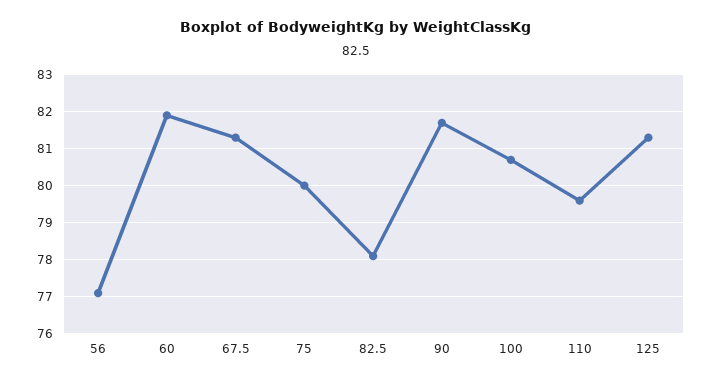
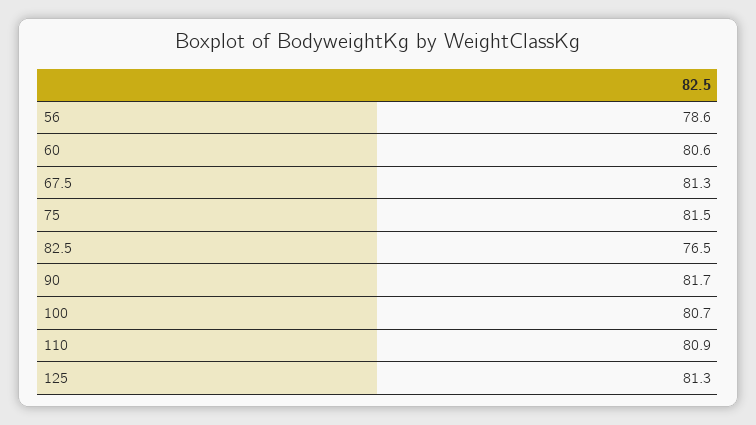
56: 77 -> 78.6
60: 82 -> 80.6
75: 80 -> 81.5
82.5: 78 -> 76.5
110: 79.5 -> 80.9

